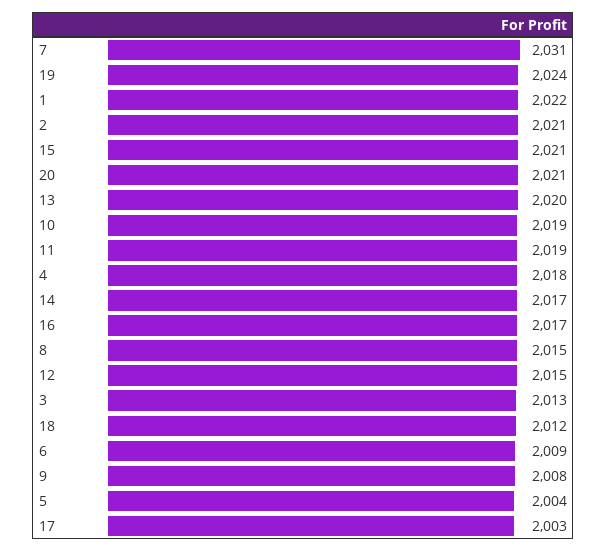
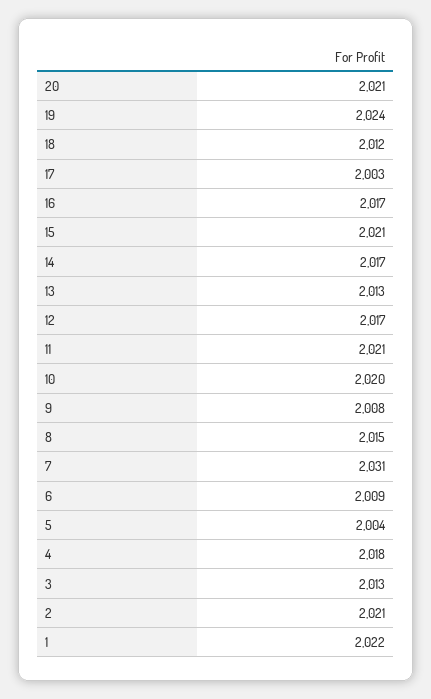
13: 2020 -> 2013
10: 2019 -> 2020
11: 2019 -> 2021
12: 2015 -> 2017

